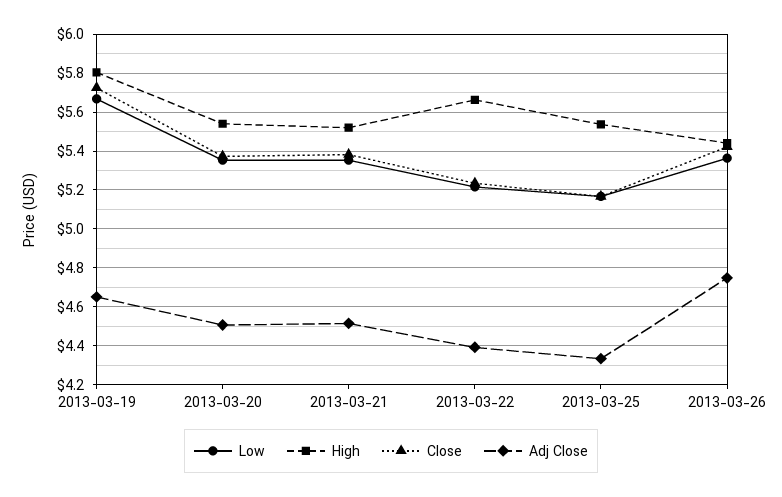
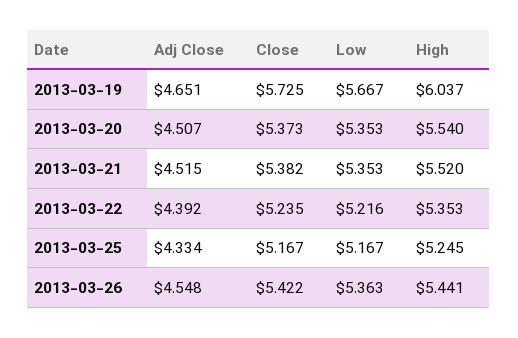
High, 2013-03-19: 5.8 -> 6.037
High, 2013-03-22: 5.65 -> 5.353
High, 2013-03-25: 5.55 -> 5.245
Adj Close, 2013-03-26: 4.75 -> 4.548

